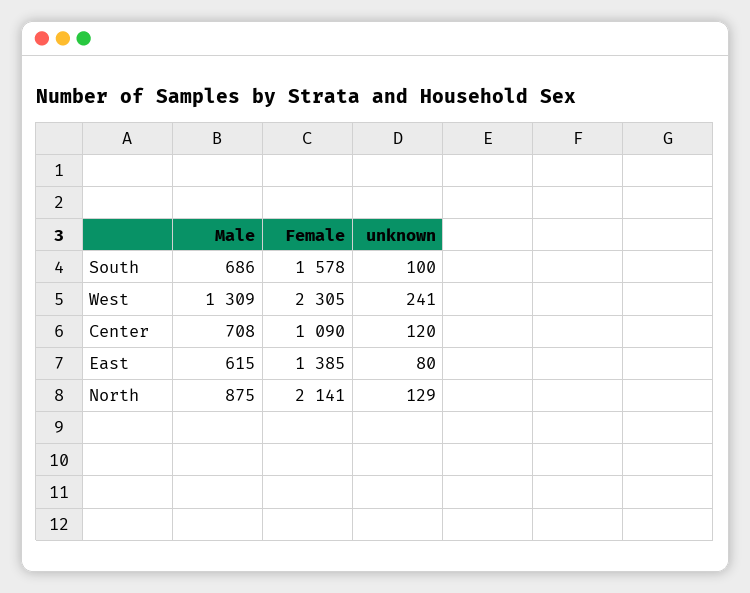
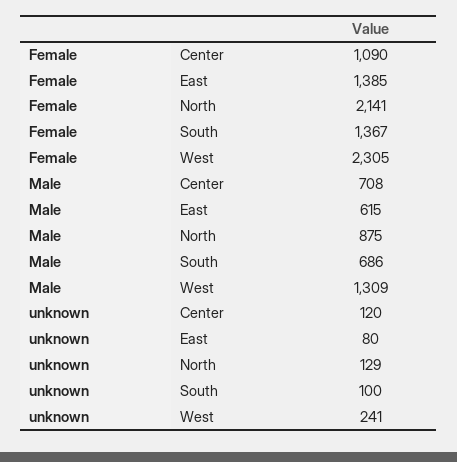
Female, South: 1578 -> 1367

